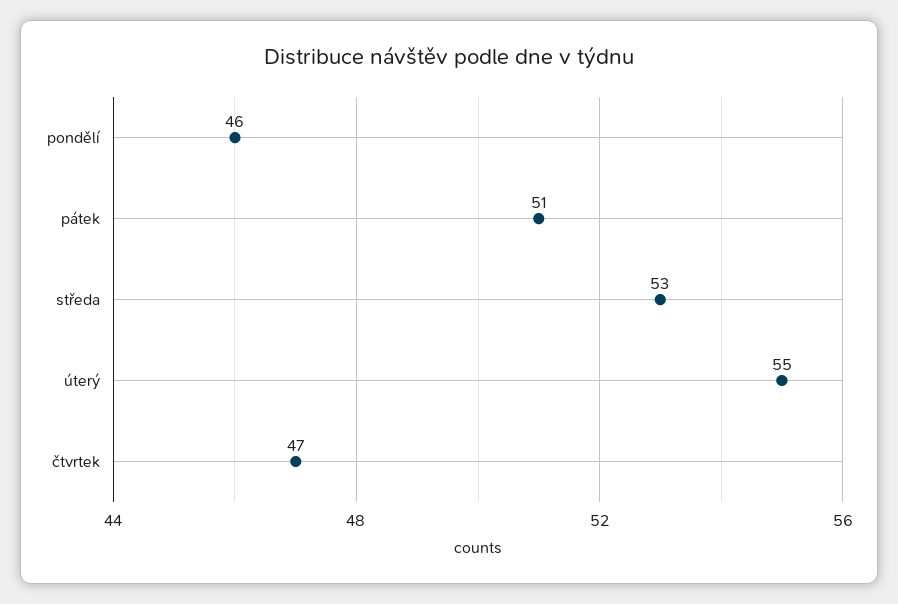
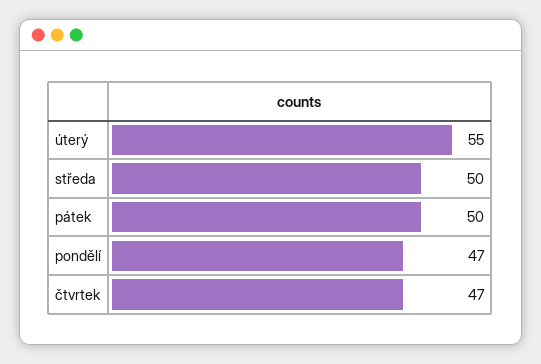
pondělí: 46 -> 47
pátek: 51 -> 50
středa: 53 -> 50

